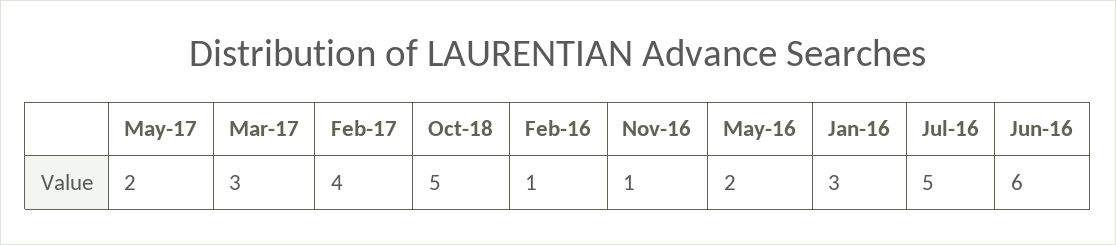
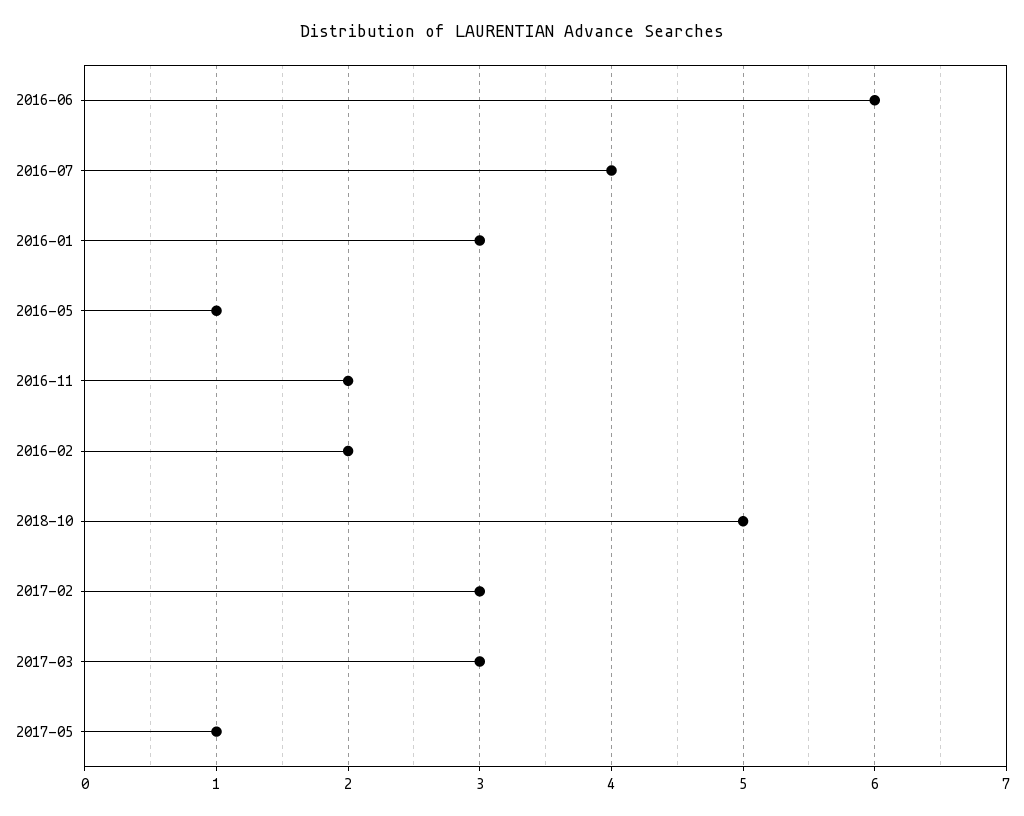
May-17: 2 -> 1
Feb-17: 4 -> 3
Feb-16: 1 -> 2
Nov-16: 1 -> 2
May-16: 2 -> 1
Jul-16: 5 -> 4

